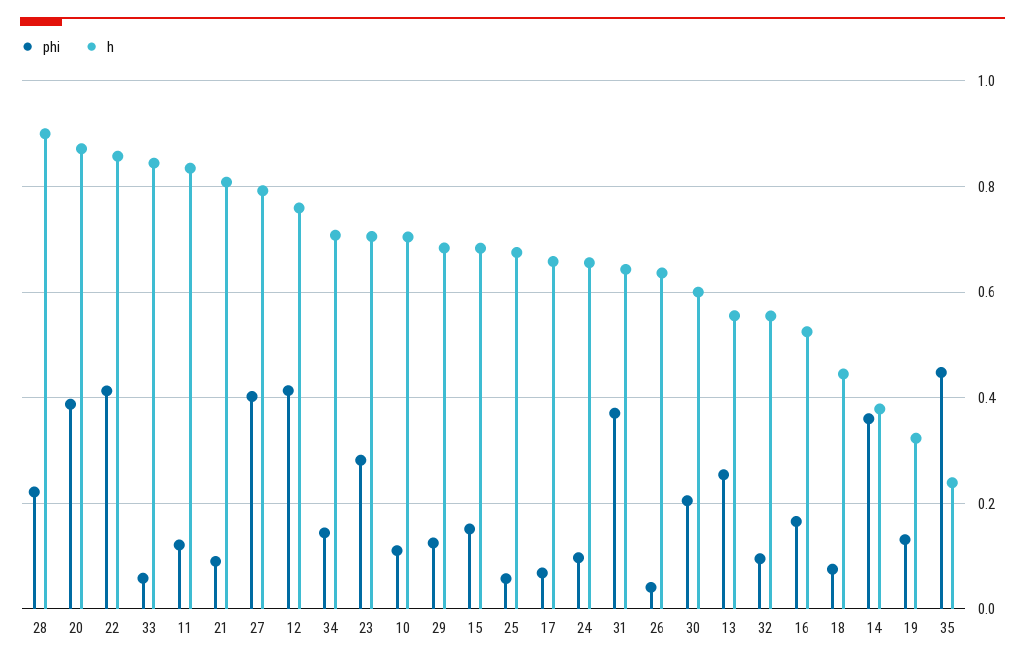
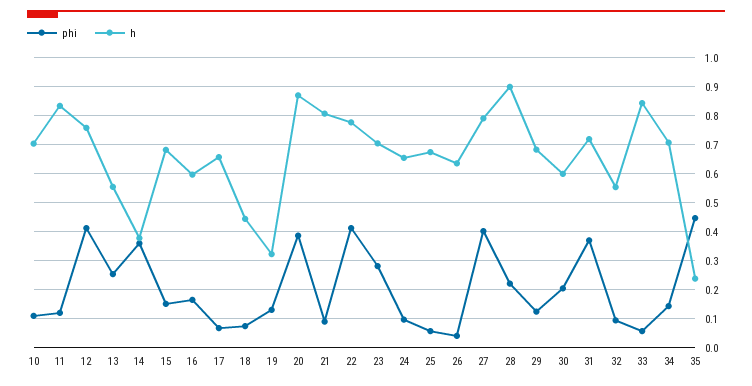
h, 22: 0.86 -> 0.775
h, 31: 0.64 -> 0.725
h, 16: 0.52 -> 0.6

